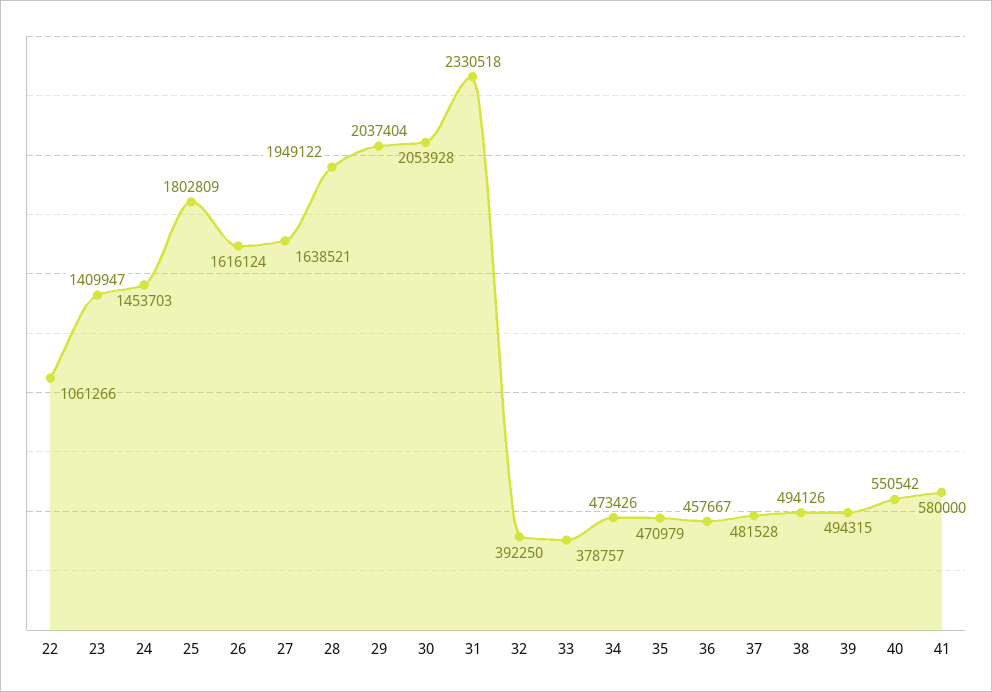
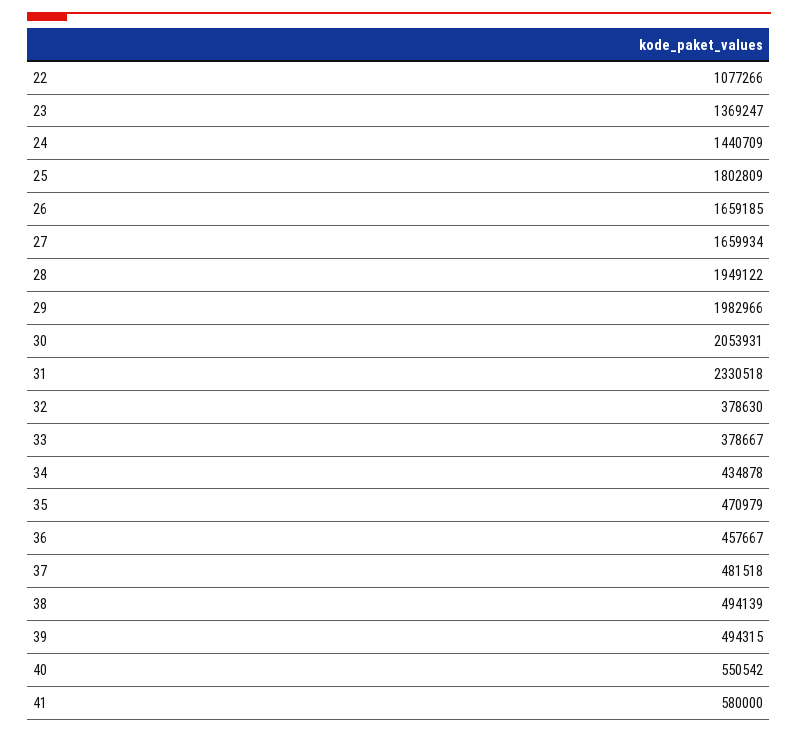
22: 1061266 -> 1077266
23: 1409947 -> 1369247
24: 1453703 -> 1440709
26: 1616124 -> 1659185
27: 1638521 -> 1659934
29: 2037404 -> 1982966
30: 2053928 -> 2053931
32: 392250 -> 378630
33: 378757 -> 378667
34: 473426 -> 434878
37: 481528 -> 481518
38: 494126 -> 494139

